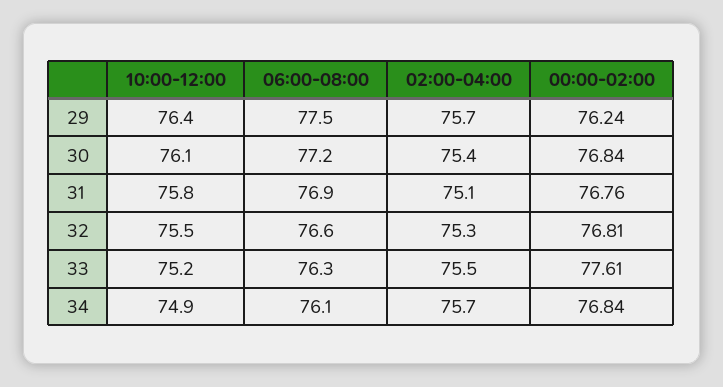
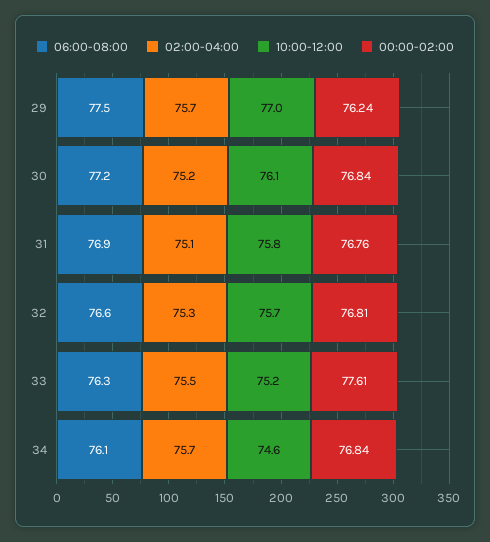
10:00-12:00, 29: 76.4 -> 77
02:00-04:00, 30: 75.4 -> 75.2
10:00-12:00, 32: 75.5 -> 75.7
10:00-12:00, 34: 74.9 -> 74.6

